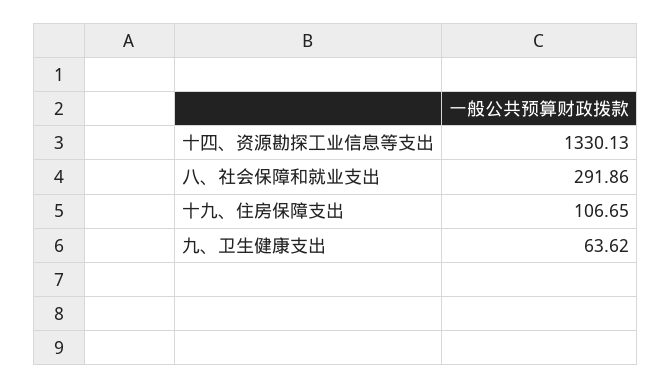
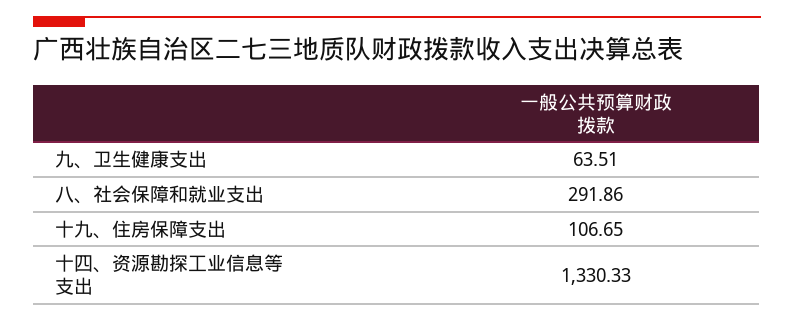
十四、资源勘探工业信息等支出: 1330.13 -> 1330.33
九、卫生健康支出: 63.62 -> 63.51

